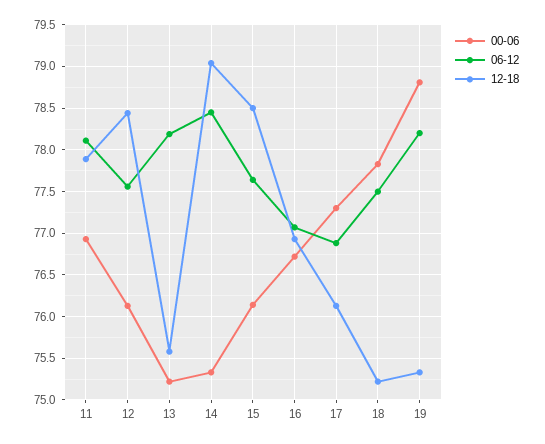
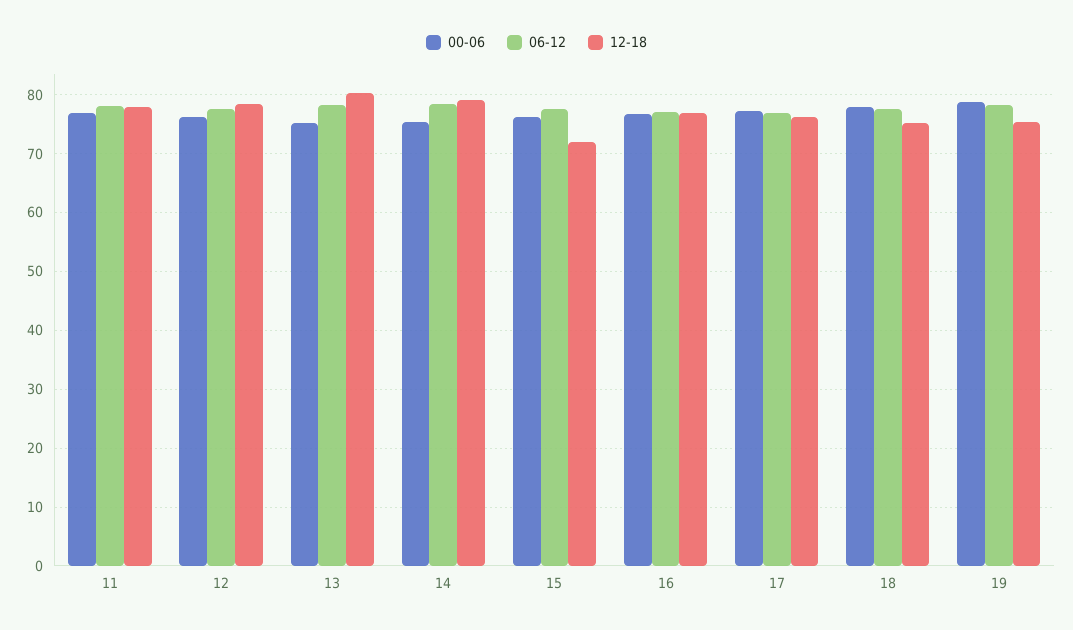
12-18, 13: 75.6 -> 80
12-18, 15: 78.5 -> 72

